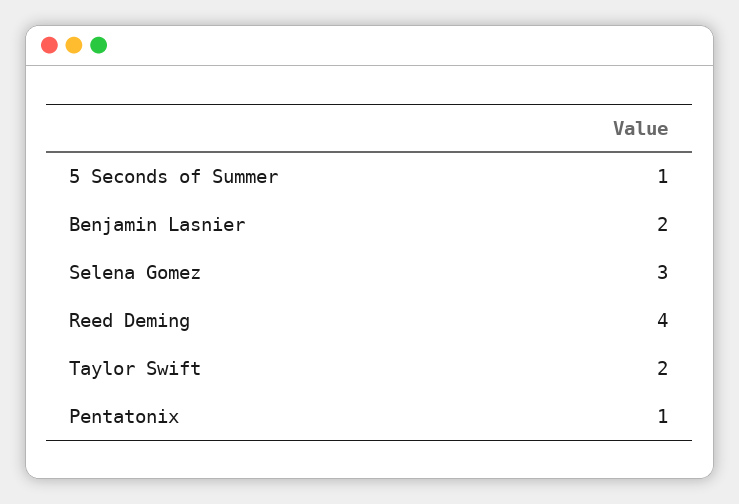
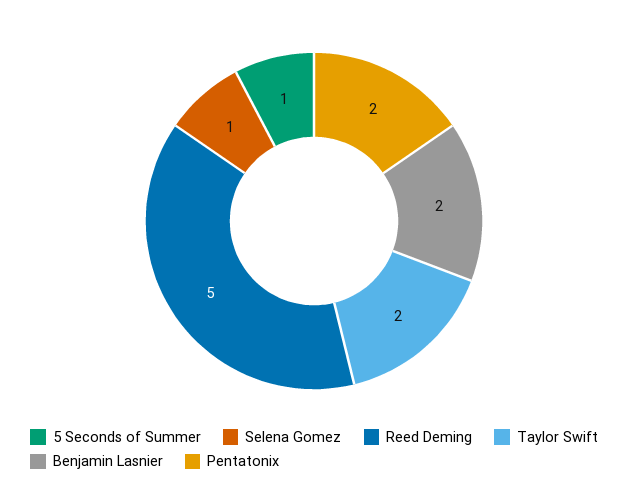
Selena Gomez: 3 -> 1
Reed Deming: 4 -> 5
Pentatonix: 1 -> 2

